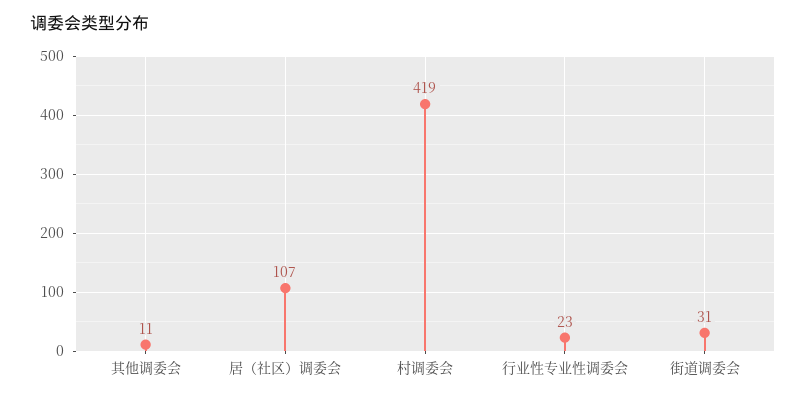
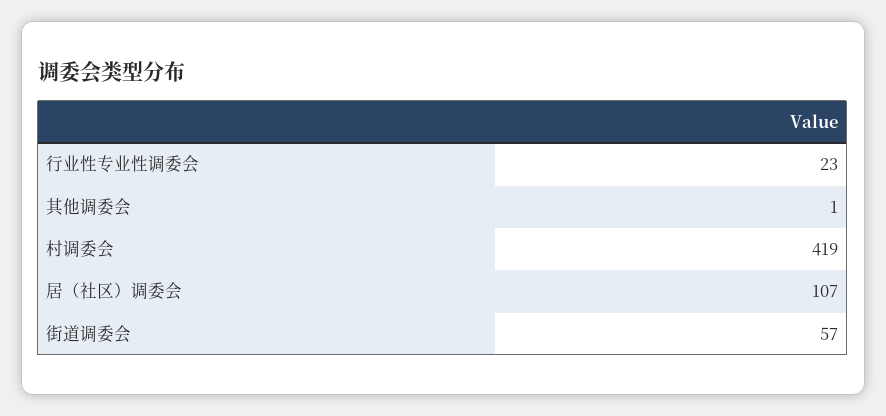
其他调委会: 11 -> 1
街道调委会: 31 -> 57

